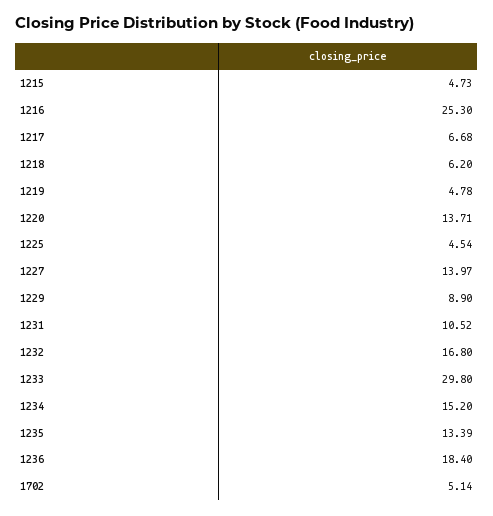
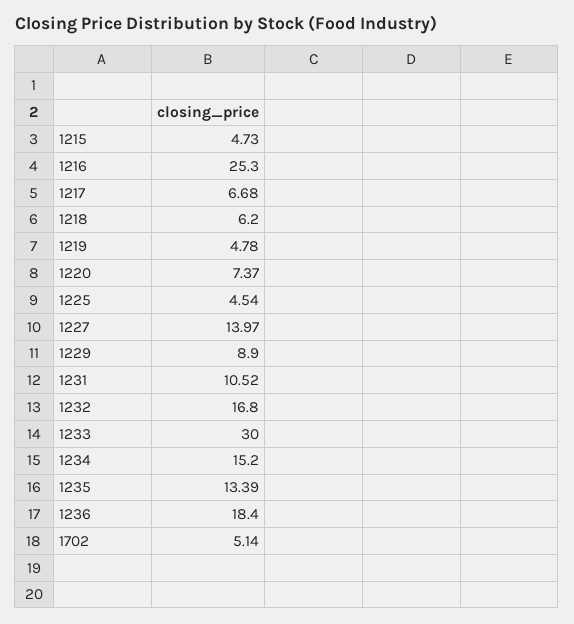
1220: 13.71 -> 7.37
1233: 29.8 -> 30

